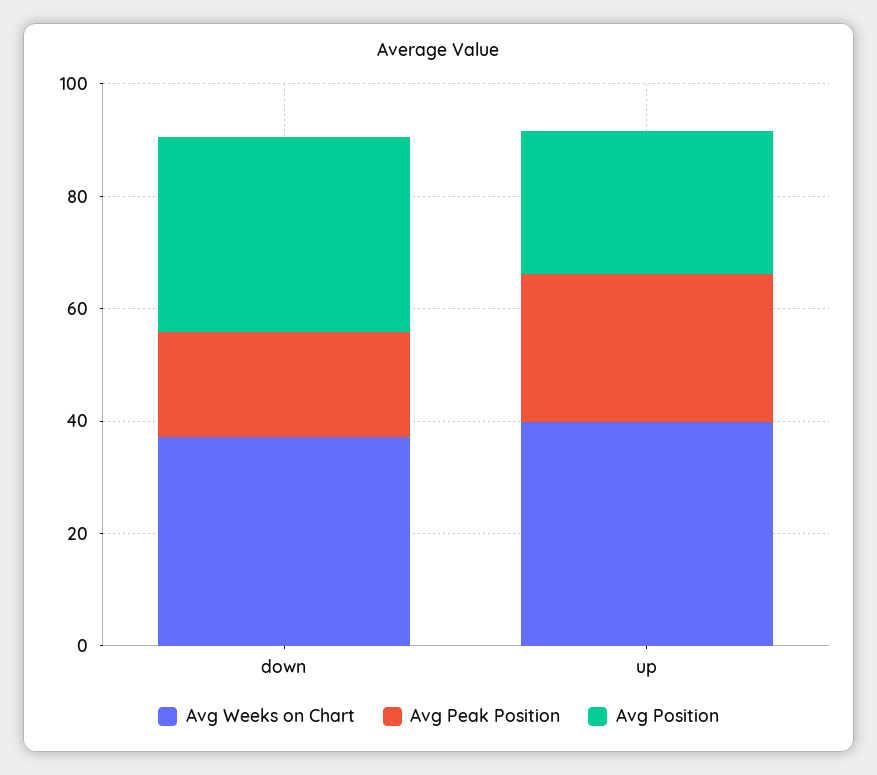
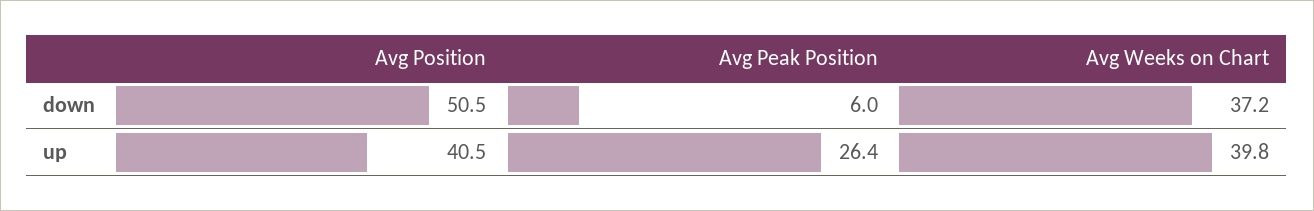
Avg Peak Position, down: 20 -> 6
Avg Position, down: 35 -> 50.5
Avg Position, up: 25 -> 40.5

